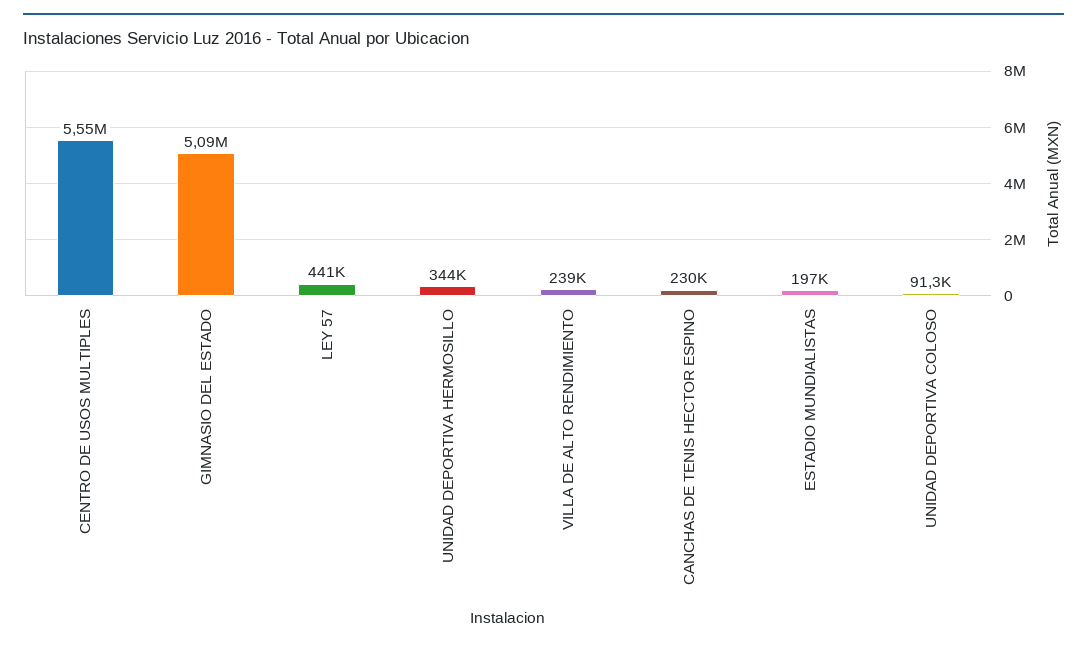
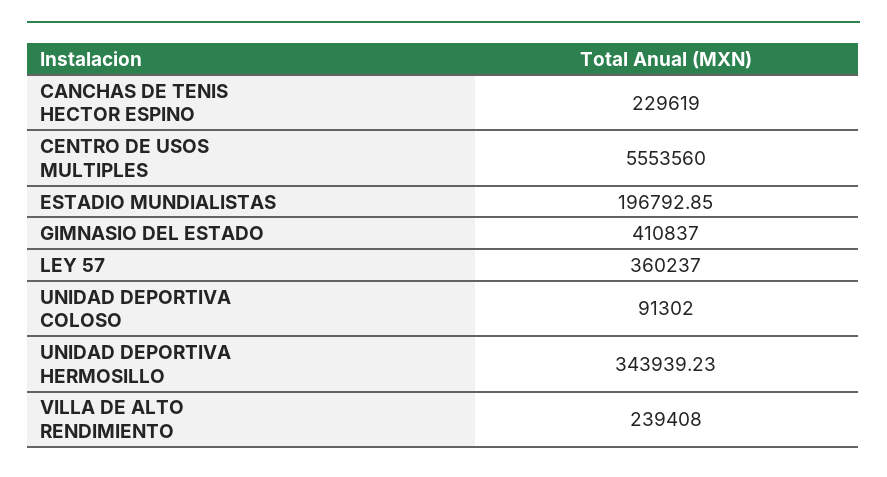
GIMNASIO DEL ESTADO: 5090000 -> 410837
LEY 57: 441000 -> 360237

